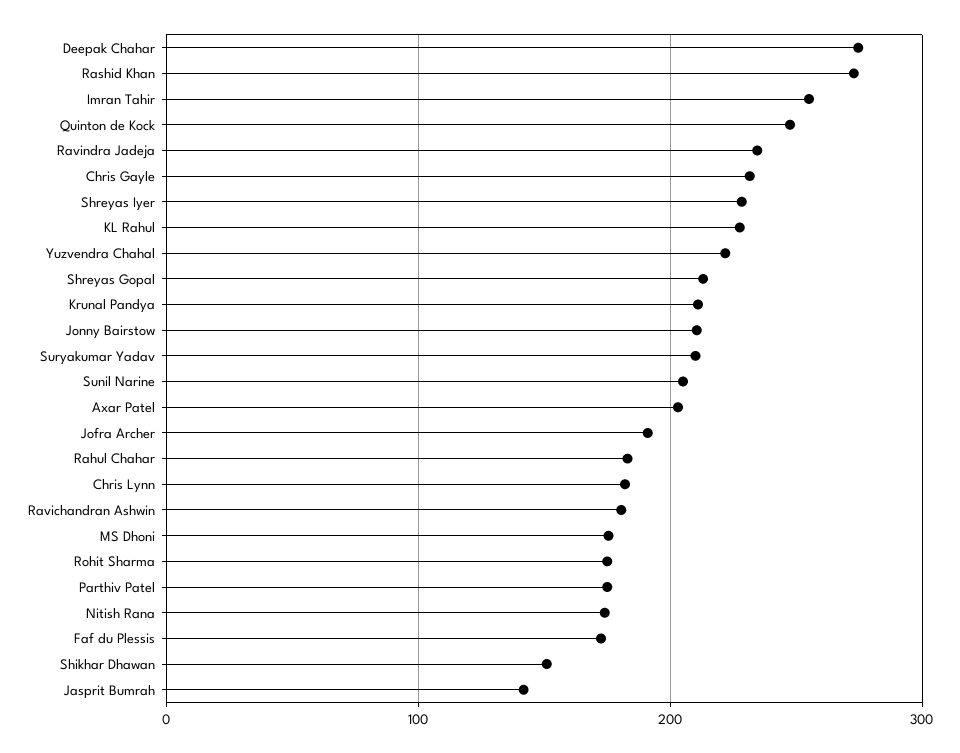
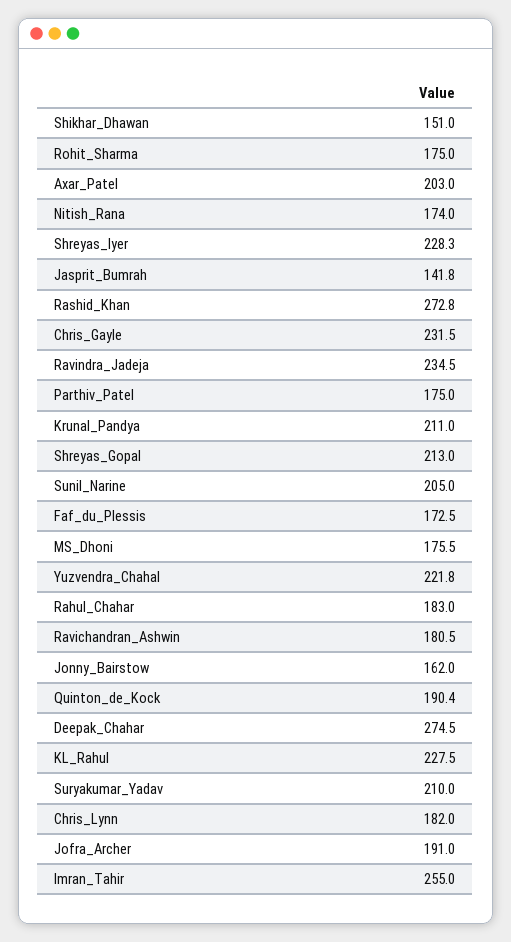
Quinton de Kock: 250 -> 190.4
Jonny Bairstow: 210 -> 162

